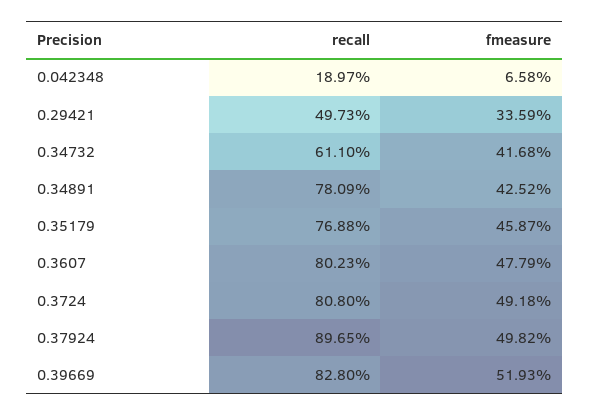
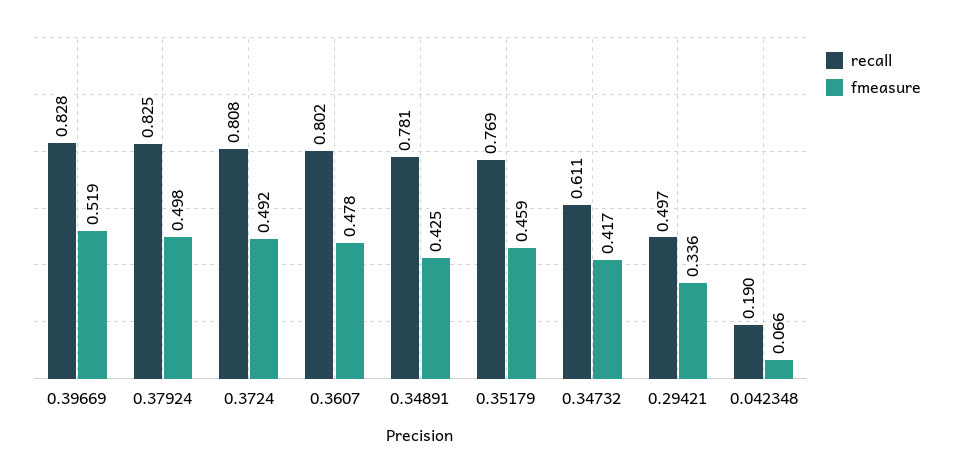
recall, 0.37924: 0.8965 -> 0.825

